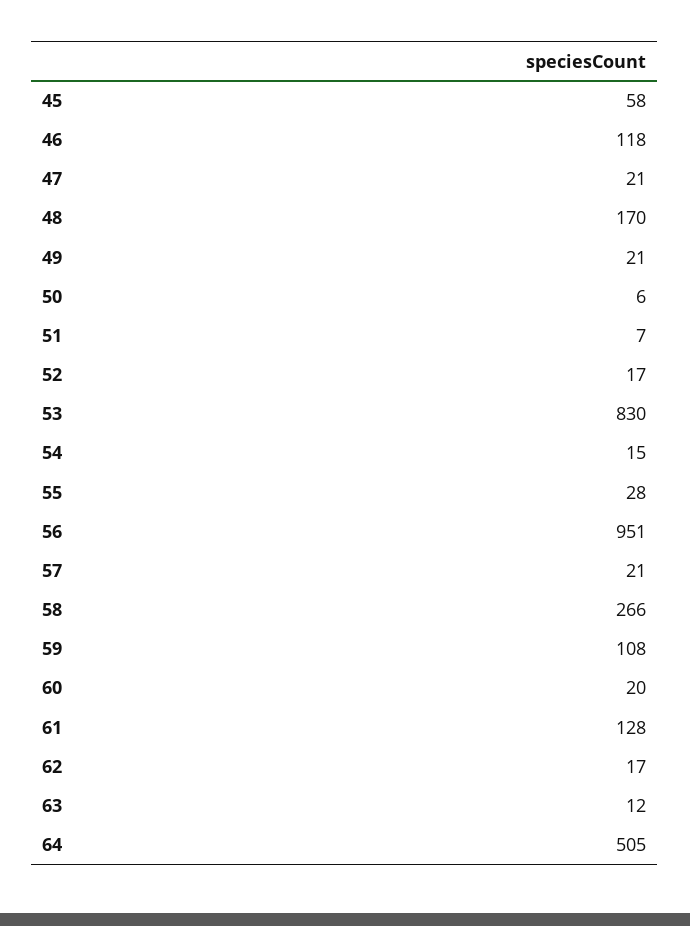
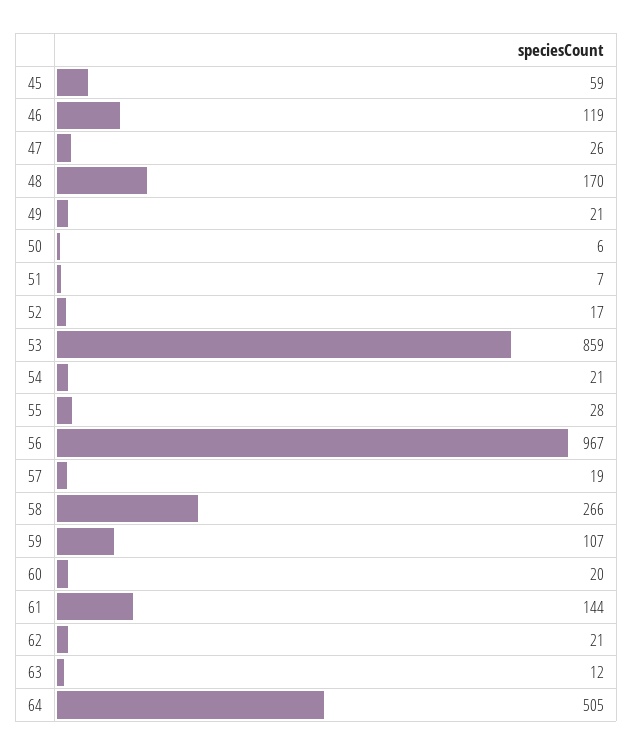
45: 58 -> 59
46: 118 -> 119
47: 21 -> 26
53: 830 -> 859
54: 15 -> 21
56: 951 -> 967
57: 21 -> 19
59: 108 -> 107
61: 128 -> 144
62: 17 -> 21

